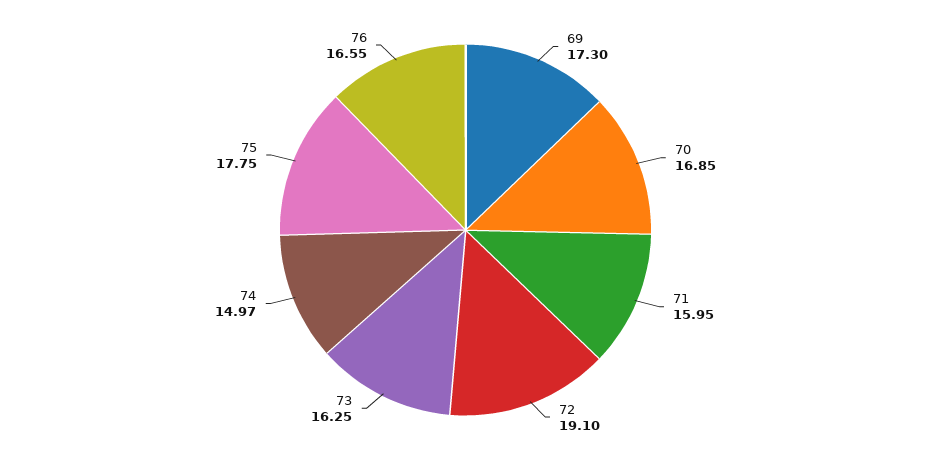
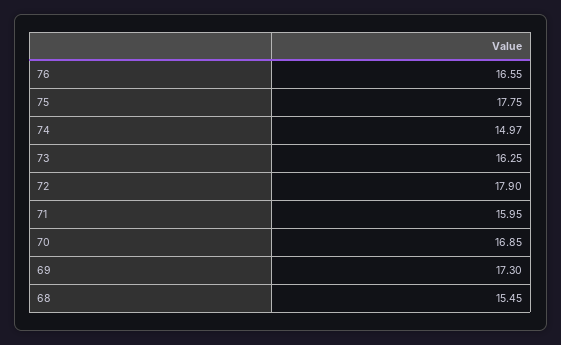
72: 19.1 -> 17.9
68: none -> 15.45

